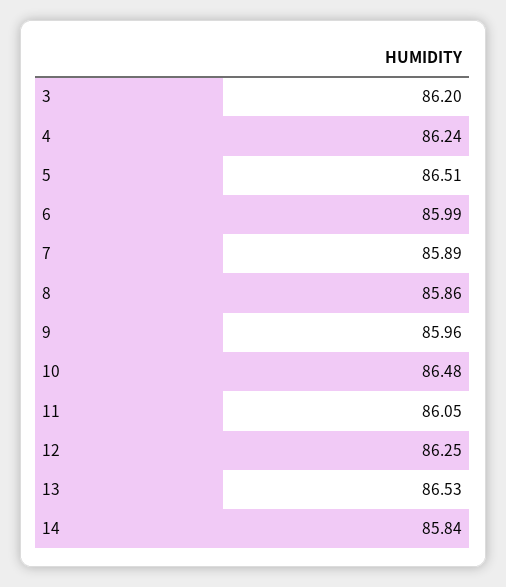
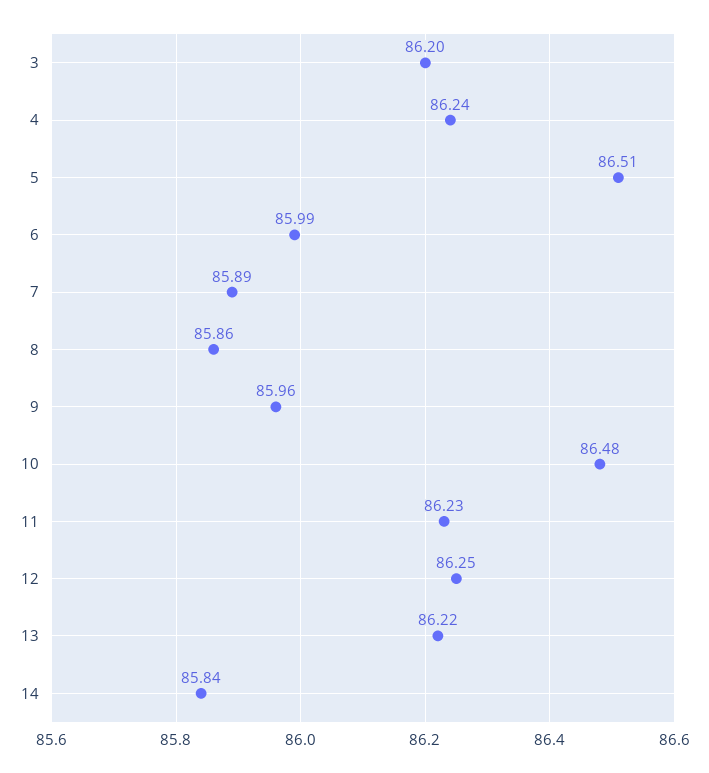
11: 86.05 -> 86.23
13: 86.53 -> 86.22

